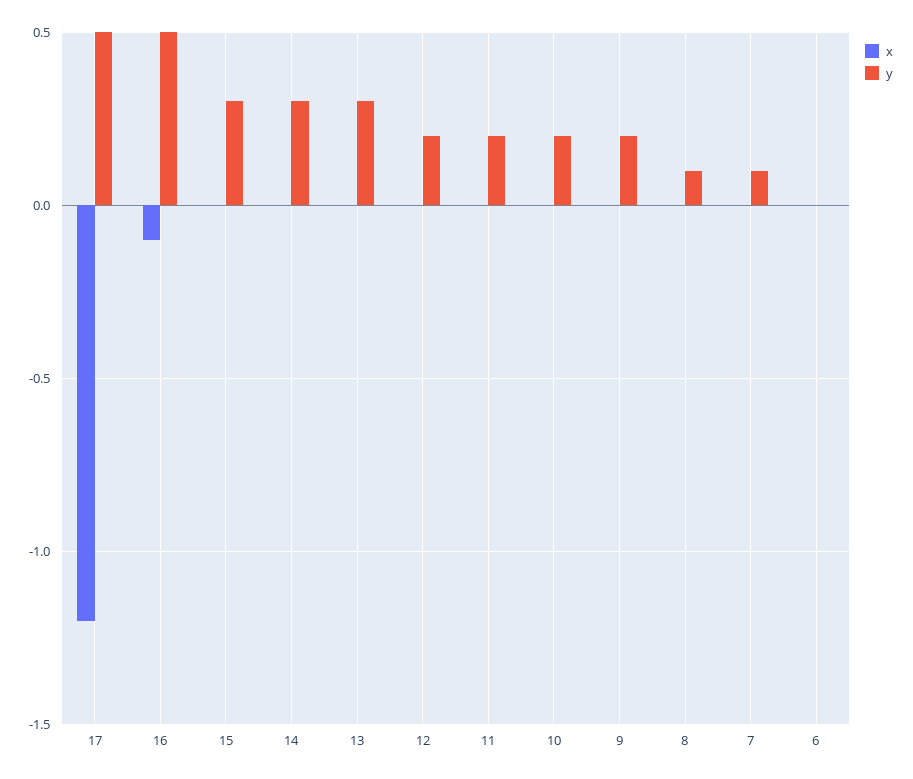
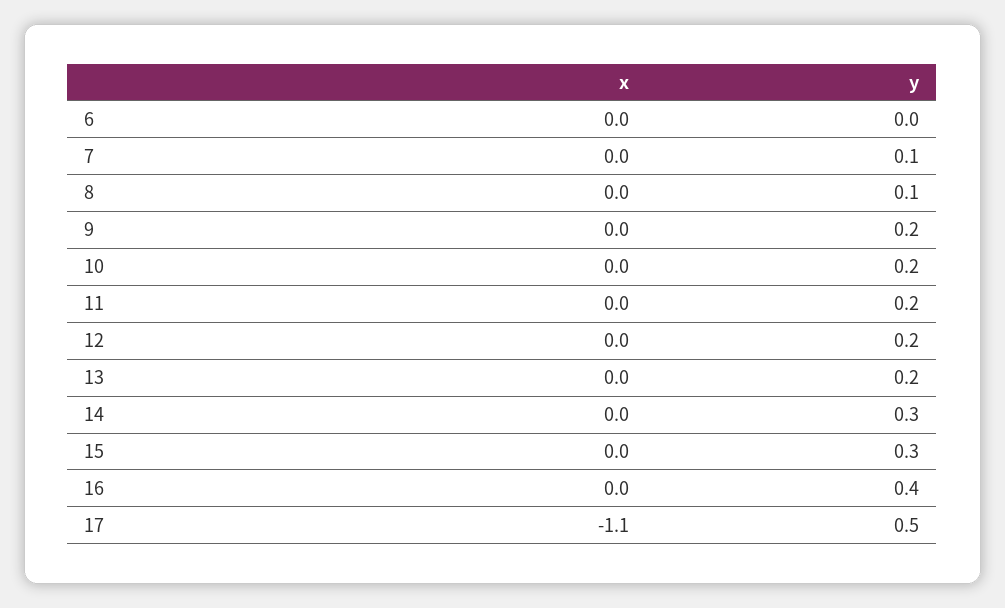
x, 17: -1.2 -> -1.1
x, 16: -0.1 -> 0
y, 16: 0.5 -> 0.4
y, 13: 0.3 -> 0.2

